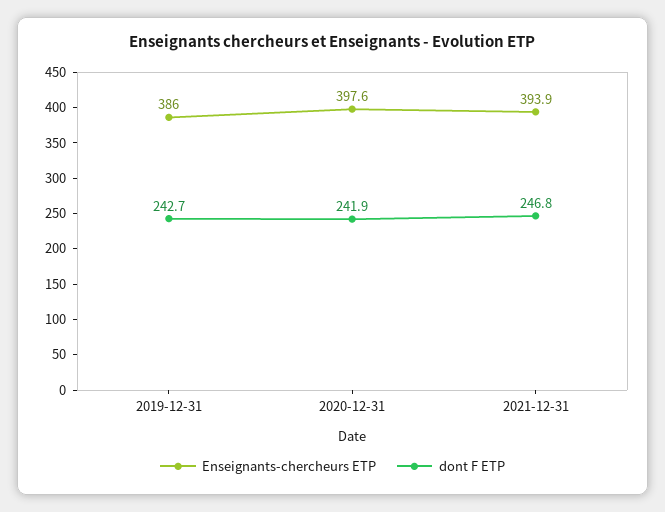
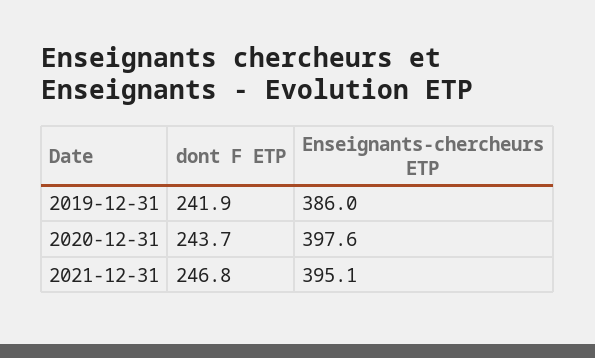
dont F ETP, 2019-12-31: 242.7 -> 241.9
dont F ETP, 2020-12-31: 241.9 -> 243.7
Enseignants-chercheurs ETP, 2021-12-31: 393.9 -> 395.1

